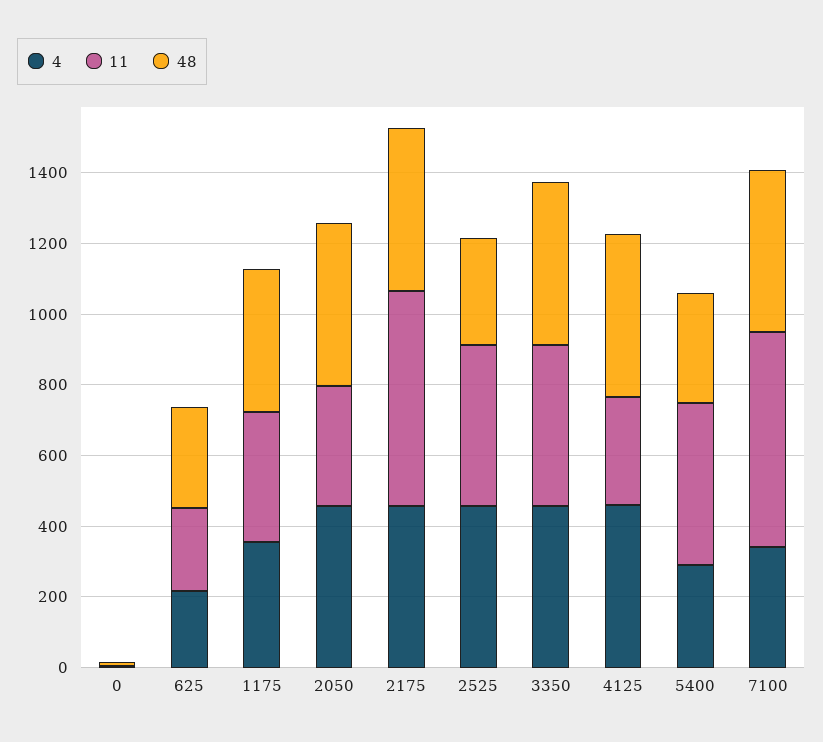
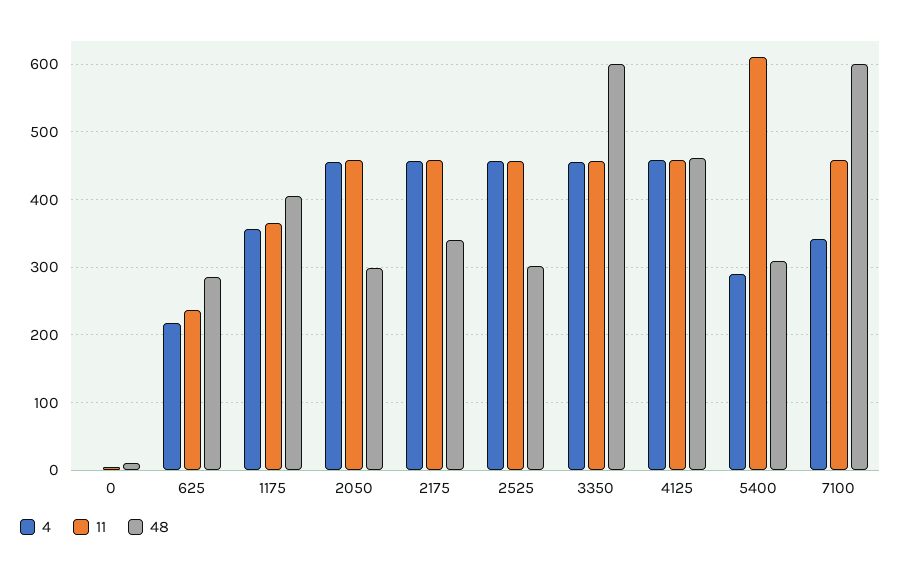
11, 2050: 350 -> 460
48, 2050: 450 -> 300
11, 2175: 600 -> 460
48, 2175: 450 -> 340
48, 3350: 450 -> 600
11, 4125: 300 -> 460
11, 5400: 450 -> 610
11, 7100: 600 -> 460
48, 7100: 450 -> 600

